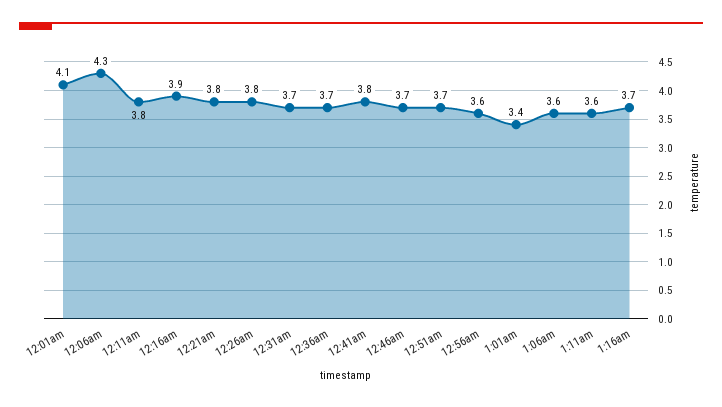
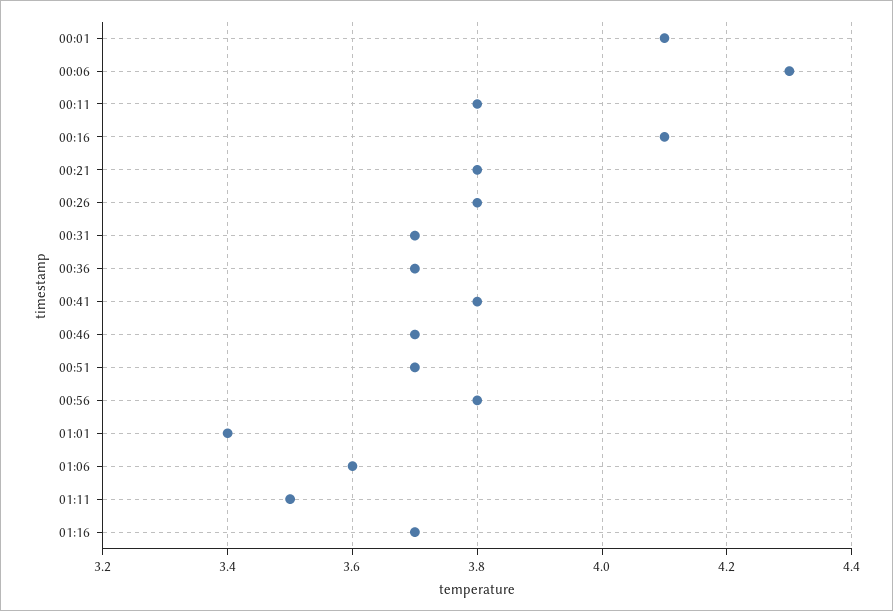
12:16am: 3.9 -> 4.1
12:56am: 3.6 -> 3.8
1:11am: 3.6 -> 3.5

